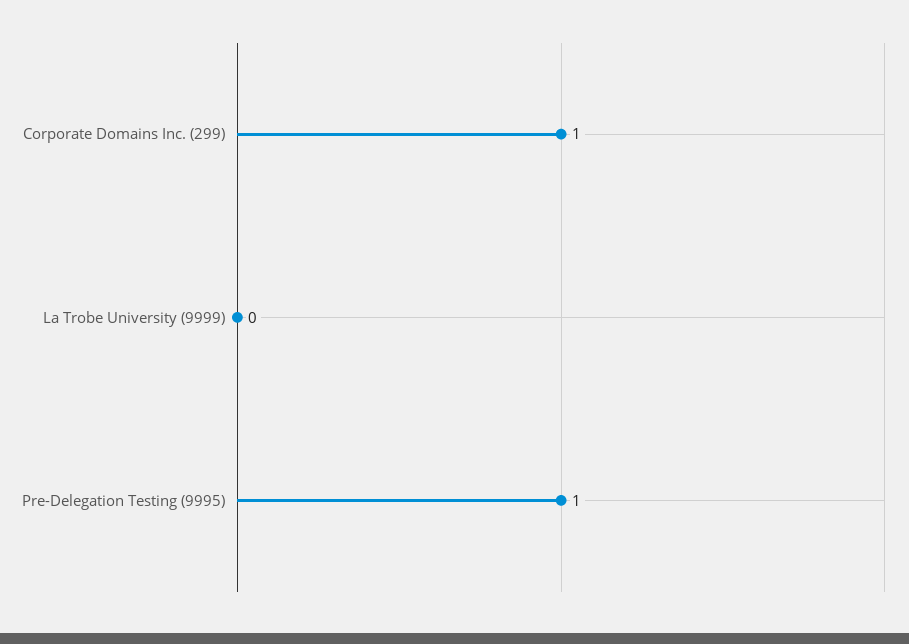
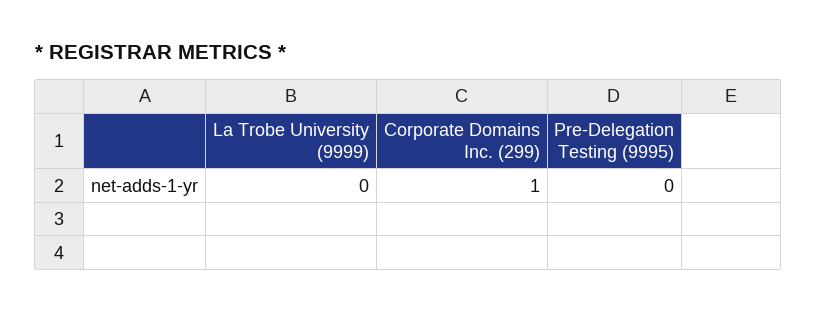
Pre-Delegation Testing (9995): 1 -> 0

